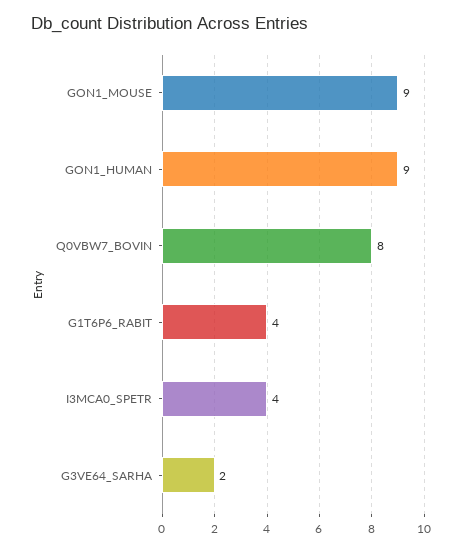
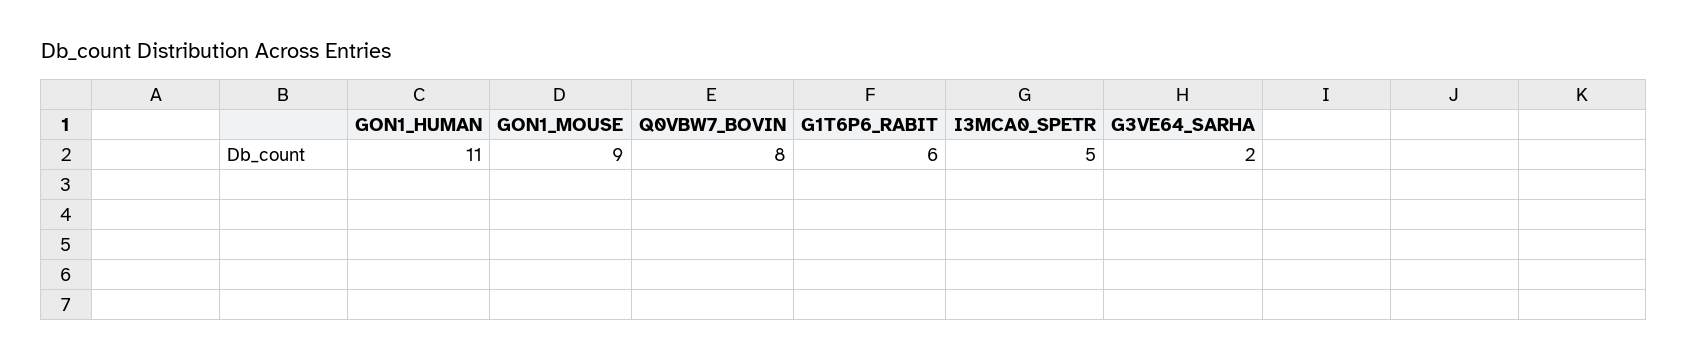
GON1_HUMAN: 9 -> 11
G1T6P6_RABIT: 4 -> 6
I3MCA0_SPETR: 4 -> 5

